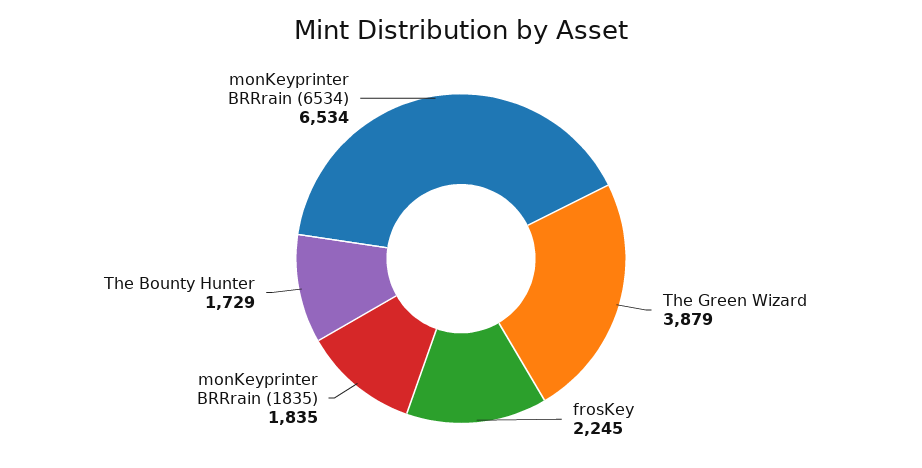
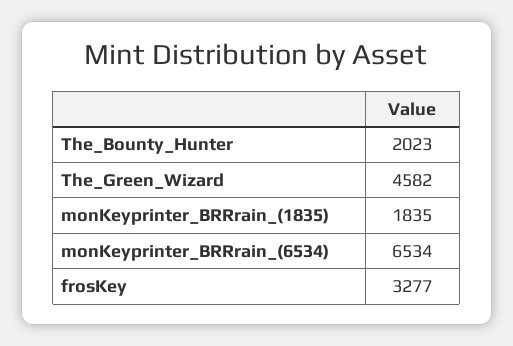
The Green Wizard: 3879 -> 4582
frosKey: 2245 -> 3277
The Bounty Hunter: 1729 -> 2023

